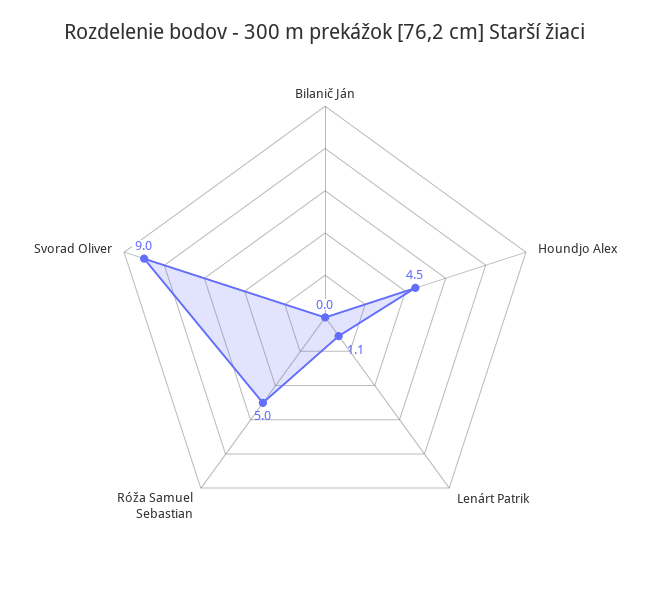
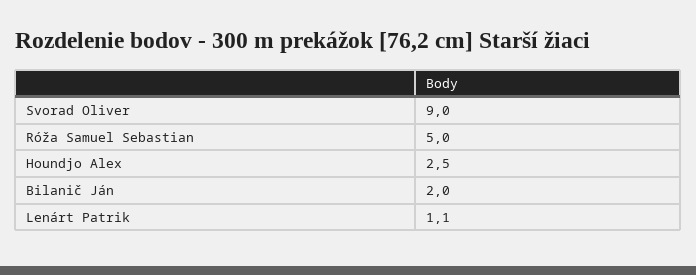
Bilanič Ján: 0 -> 2
Houndjo Alex: 4.5 -> 2.5

